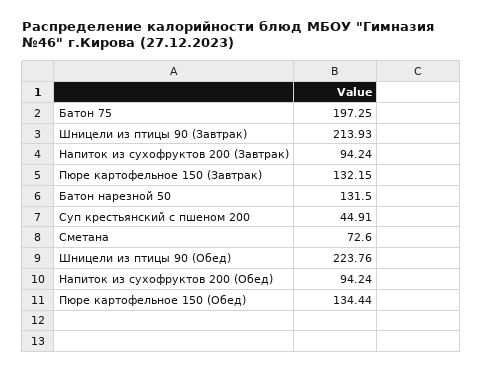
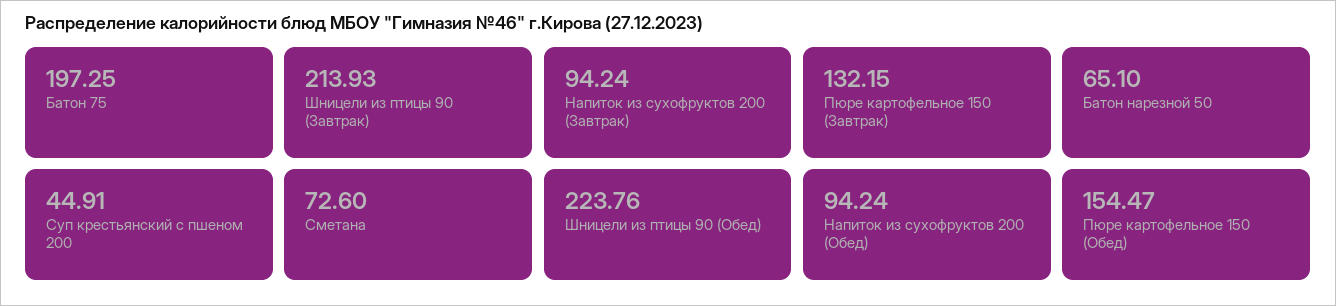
Батон нарезной 50: 131.5 -> 65.1
Пюре картофельное 150 (Обед): 134.44 -> 154.47

